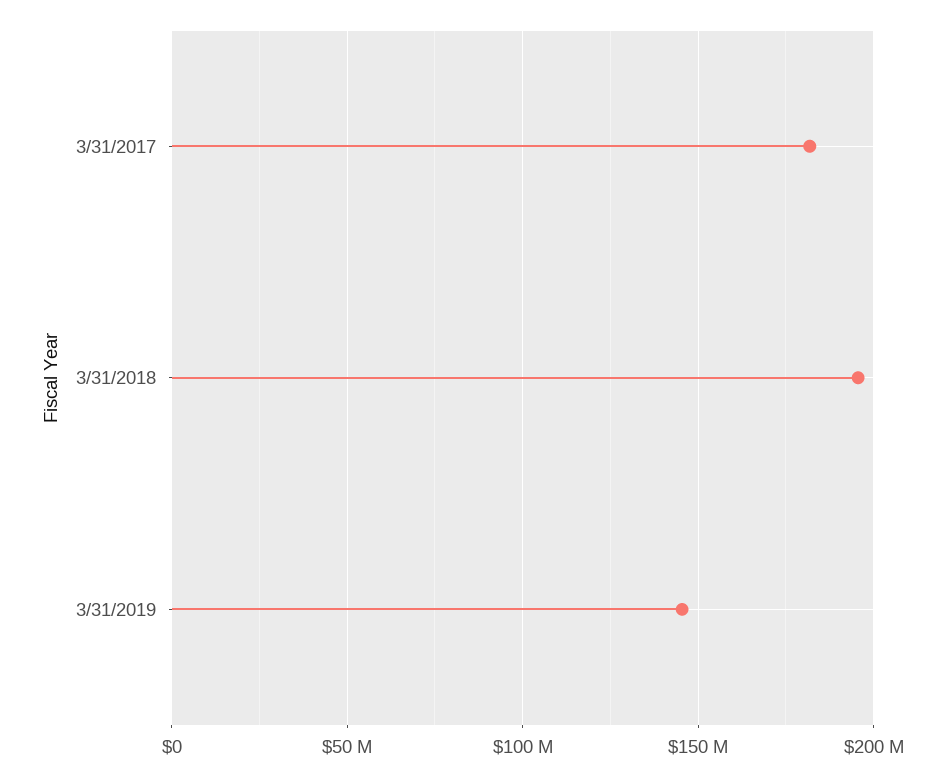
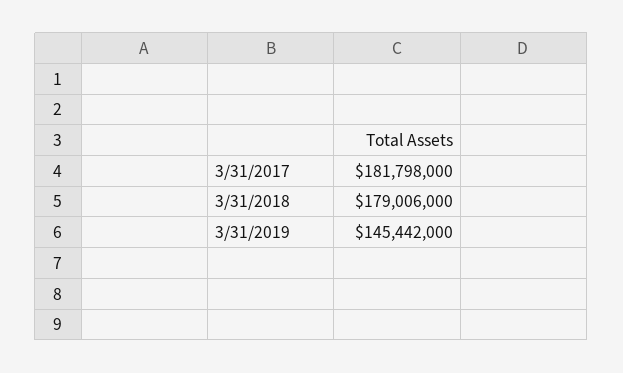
3/31/2018: 195000000 -> 179006000

